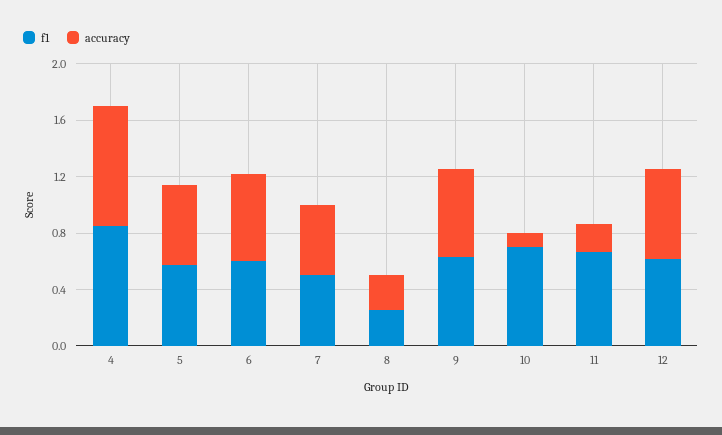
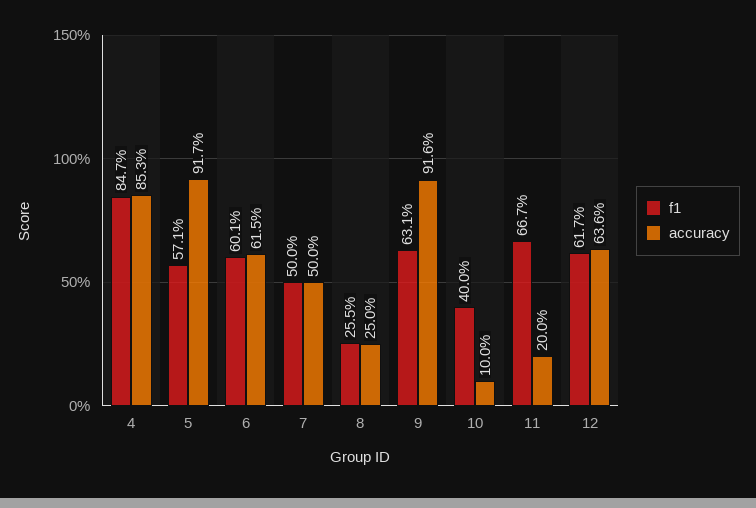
accuracy, 5: 0.6 -> 0.917
accuracy, 9: 0.6 -> 0.916
f1, 10: 0.7 -> 0.4

